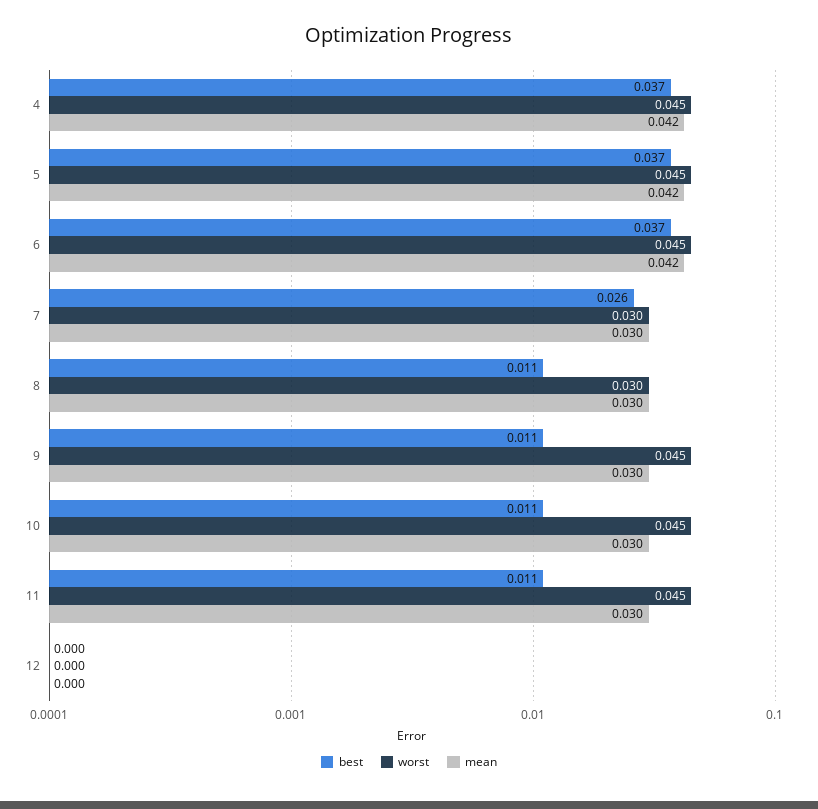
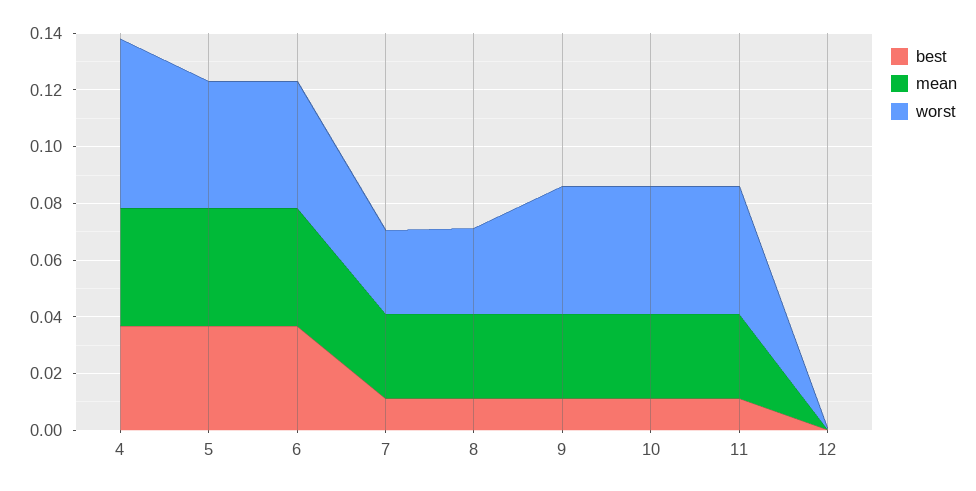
worst, 4: 0.045 -> 0.06
best, 7: 0.026 -> 0.01

